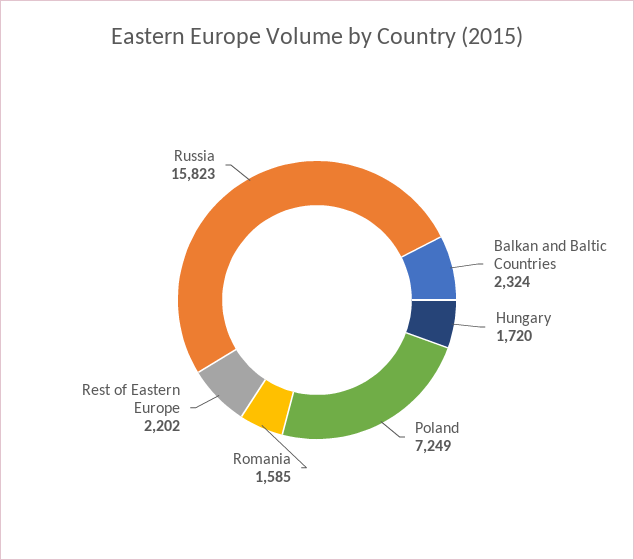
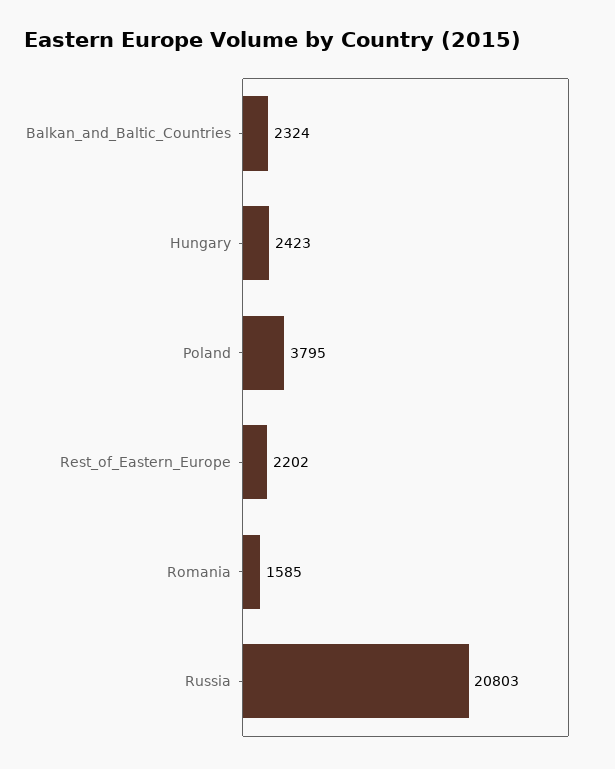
Hungary: 1720 -> 2423
Poland: 7249 -> 3795
Russia: 15823 -> 20803

